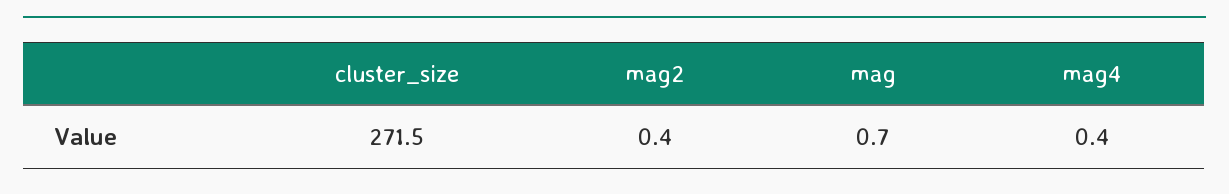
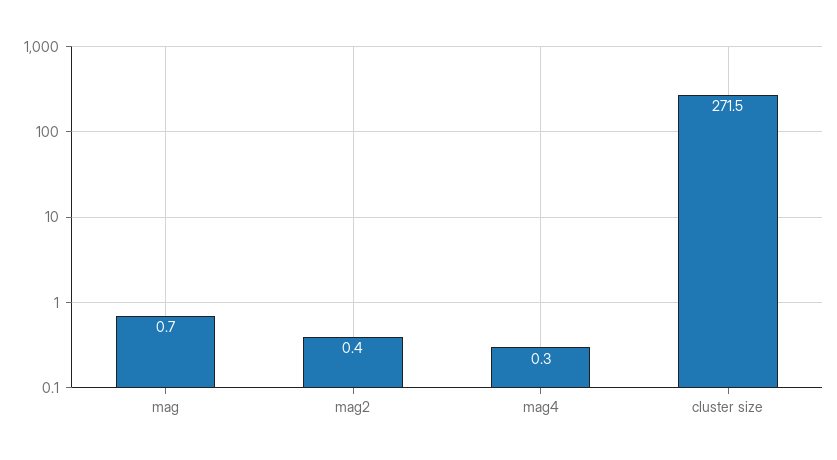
mag4: 0.4 -> 0.3

